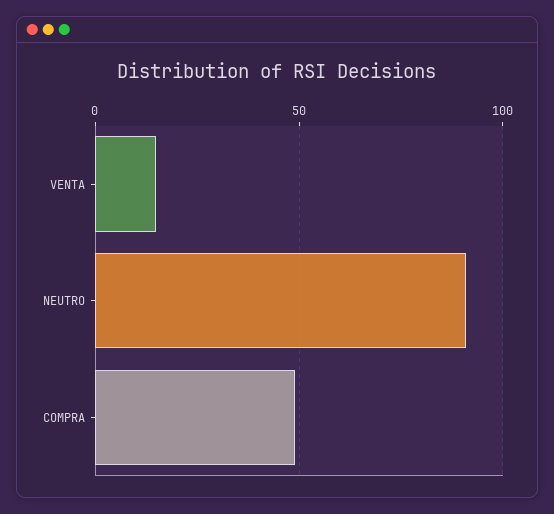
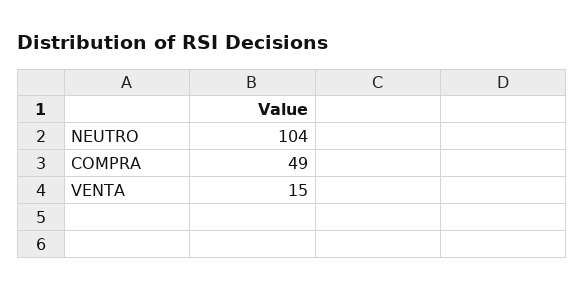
NEUTRO: 90 -> 104

